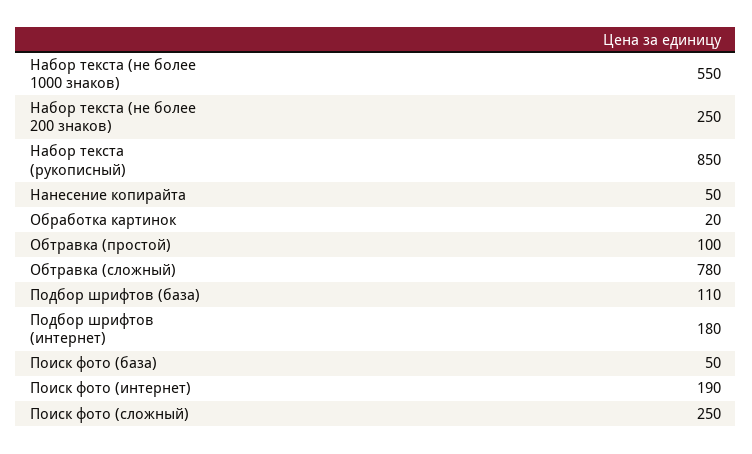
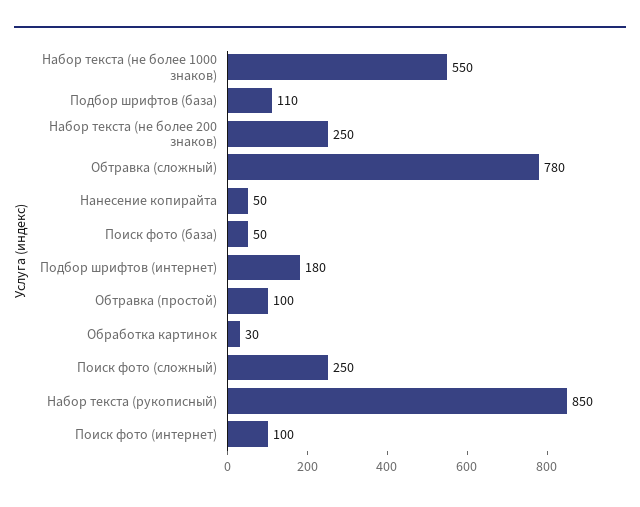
Обработка картинок: 20 -> 30
Поиск фото (интернет): 190 -> 100

